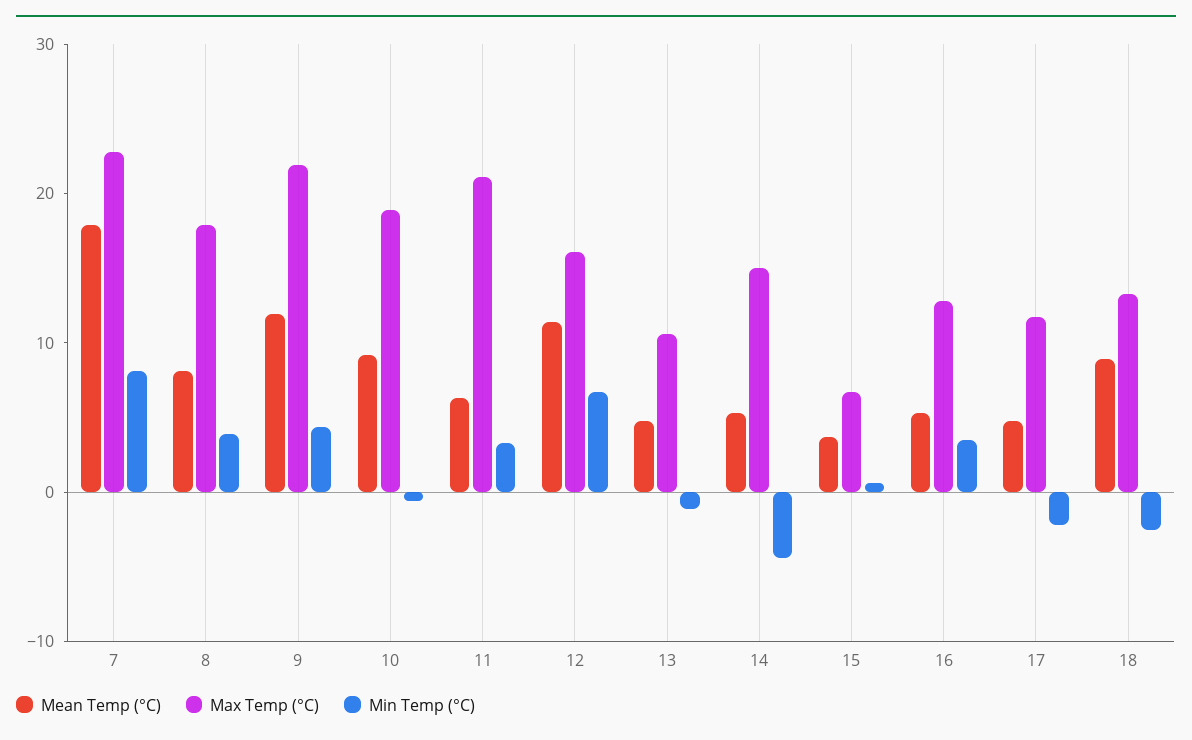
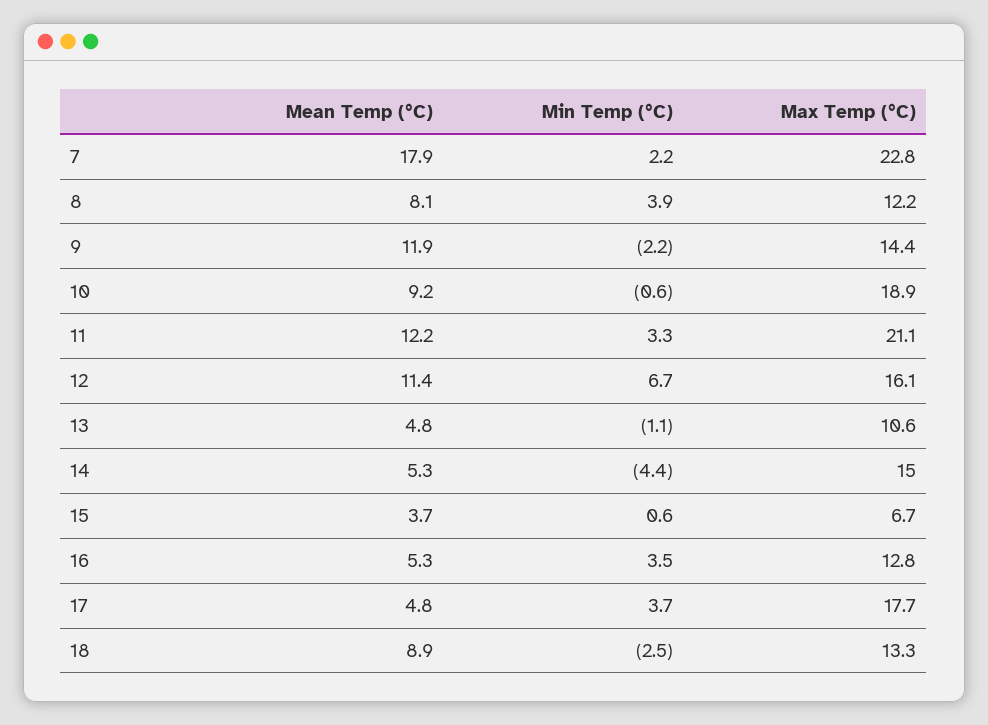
Min Temp (°C), 7: 8 -> 2.2
Max Temp (°C), 8: 18 -> 12.2
Max Temp (°C), 9: 22 -> 14.4
Min Temp (°C), 9: 4 -> -2.2
Mean Temp (°C), 11: 6 -> 12.2
Max Temp (°C), 17: 12 -> 17.7
Min Temp (°C), 17: -2 -> 3.7

